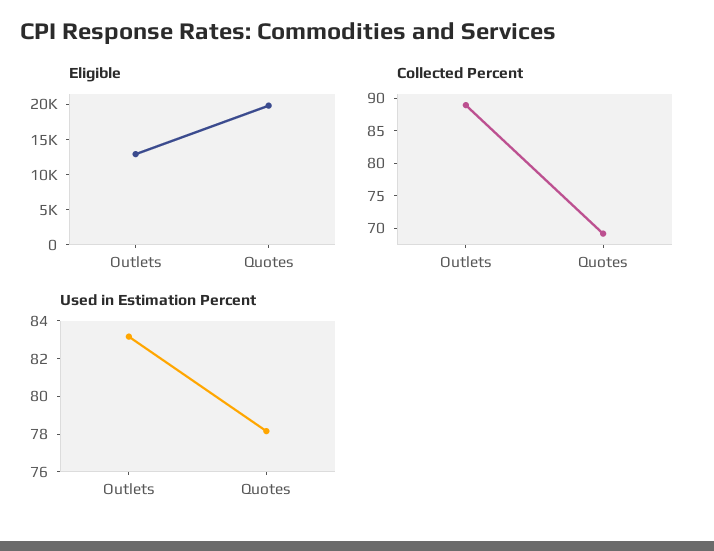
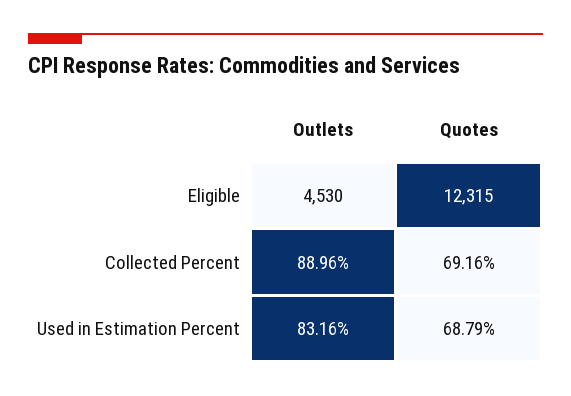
Eligible, Outlets: 12500 -> 4530
Eligible, Quotes: 20000 -> 12315
Used in Estimation Percent, Quotes: 78 -> 68.79

